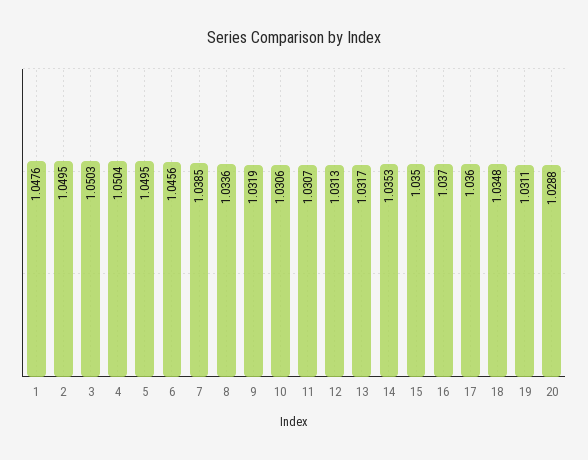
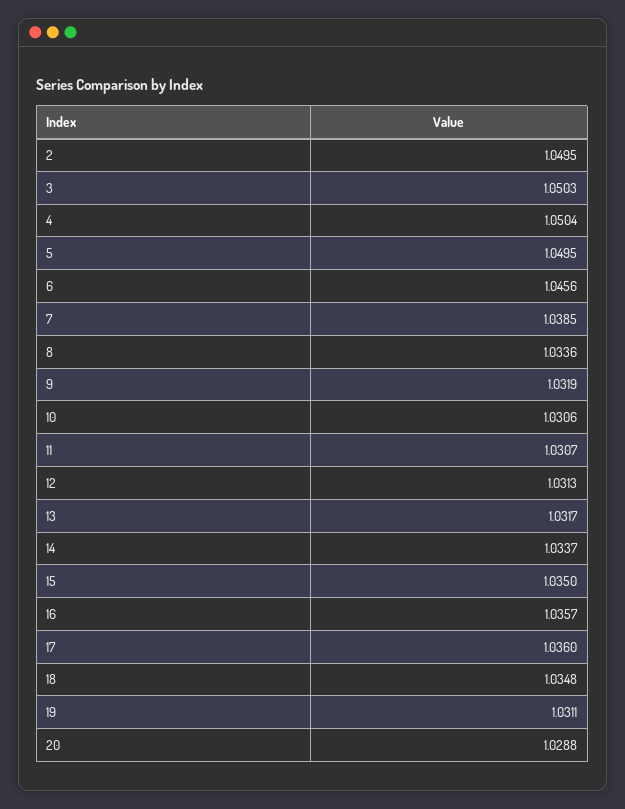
1: 1.0476 -> none
14: 1.0353 -> 1.0337
16: 1.037 -> 1.0357

